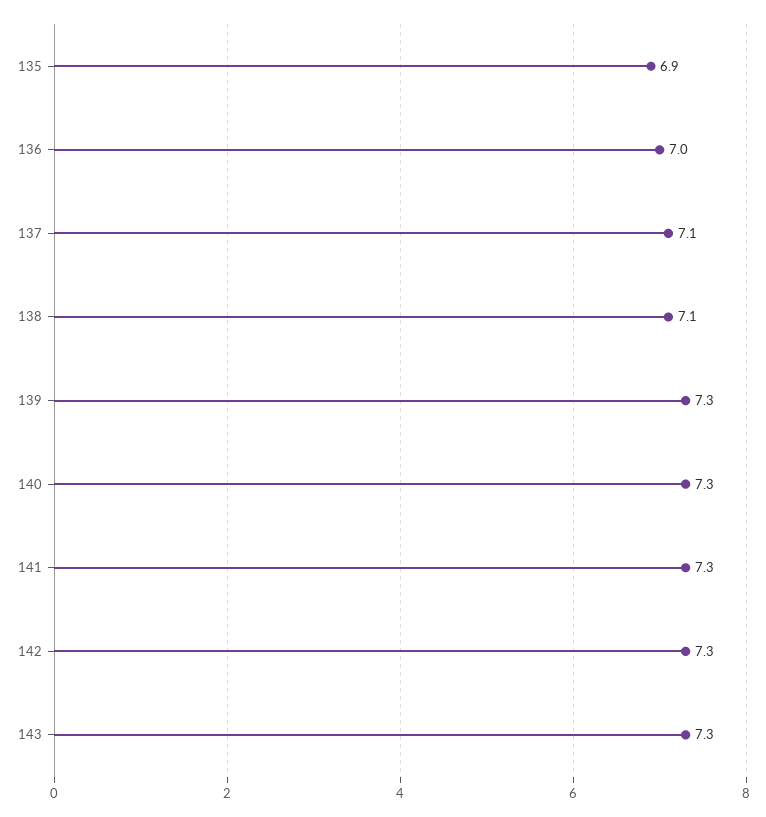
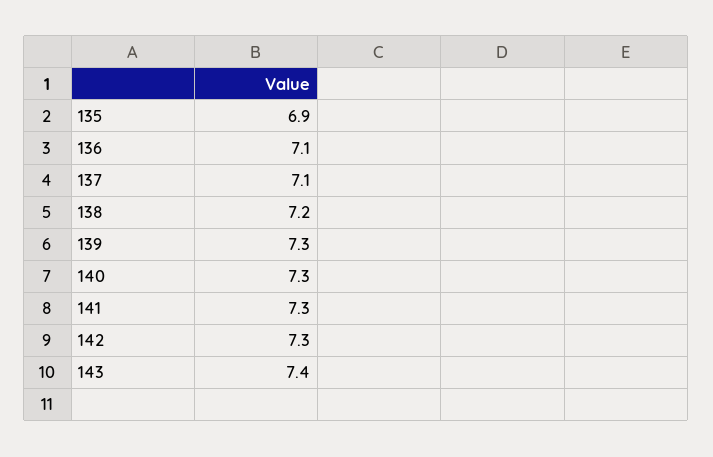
136: 7 -> 7.1
138: 7.1 -> 7.2
143: 7.3 -> 7.4

